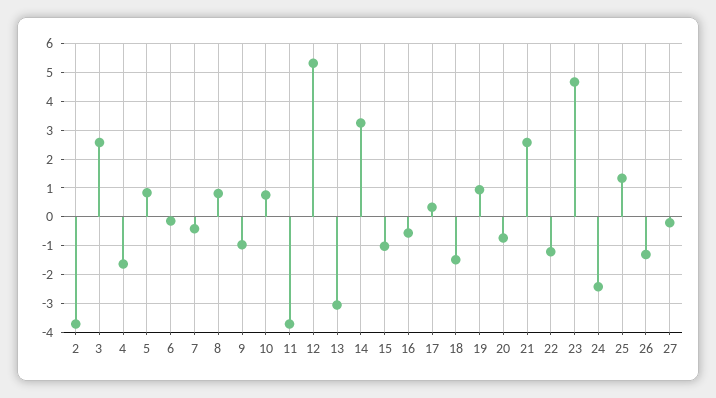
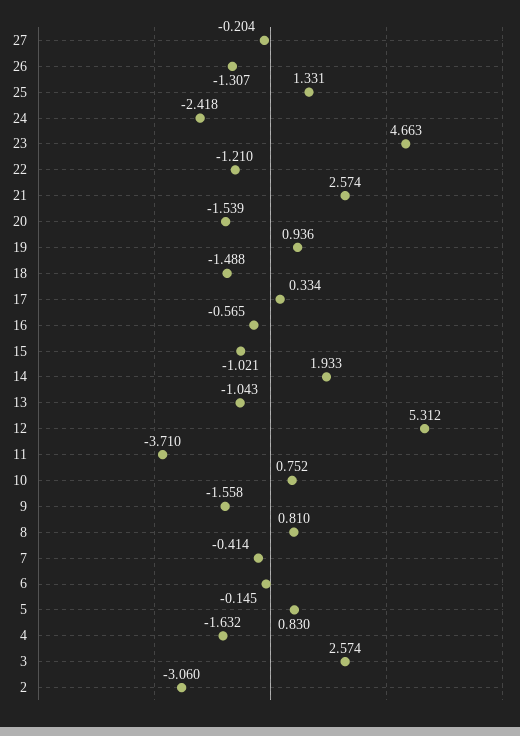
2: -3.75 -> -3.06
9: -1 -> -1.558
13: -3 -> -1.043
14: 3.25 -> 1.933
20: -0.75 -> -1.539

